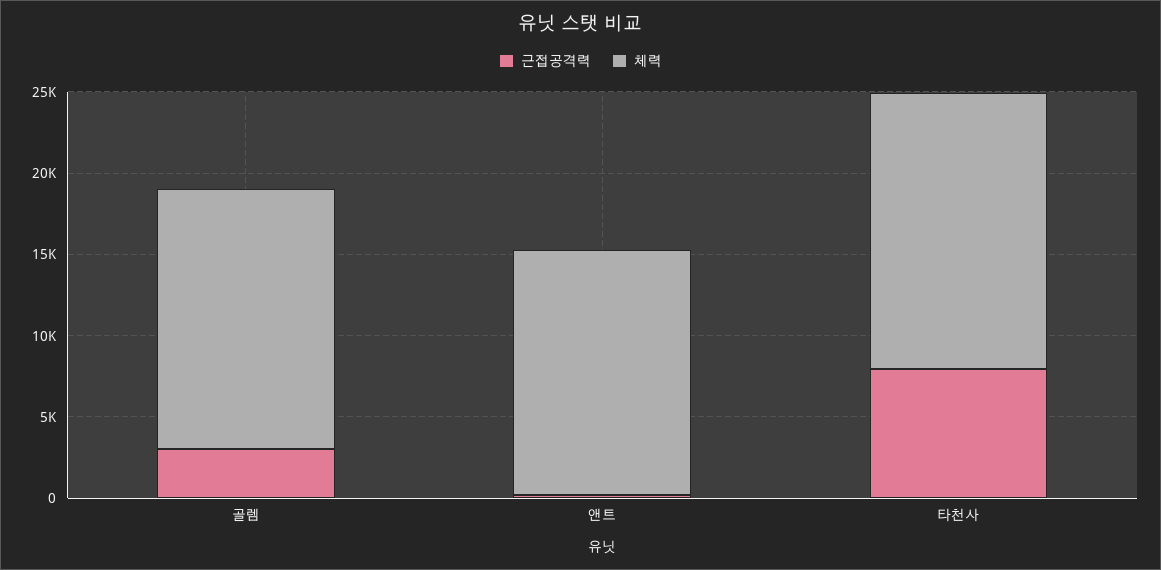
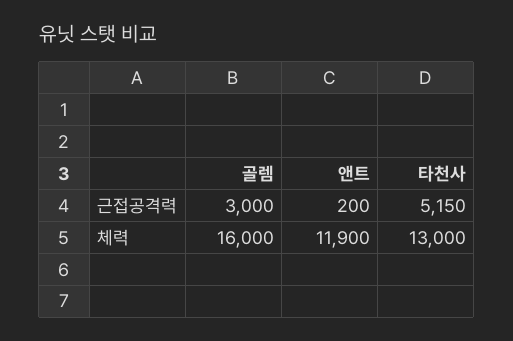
체력, 앤트: 15000 -> 11900
근접공격력, 타천사: 8000 -> 5150
체력, 타천사: 17000 -> 13000

